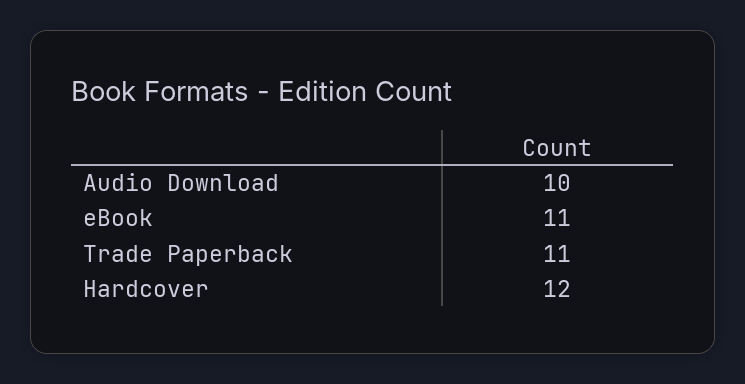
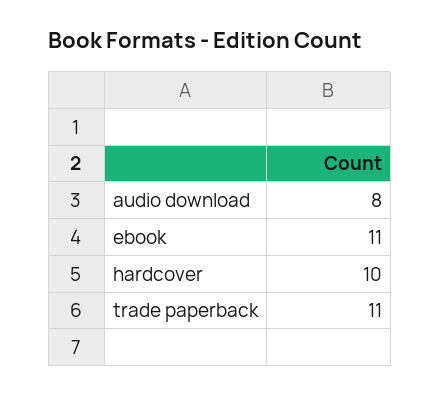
Audio Download: 10 -> 8
Hardcover: 12 -> 10

